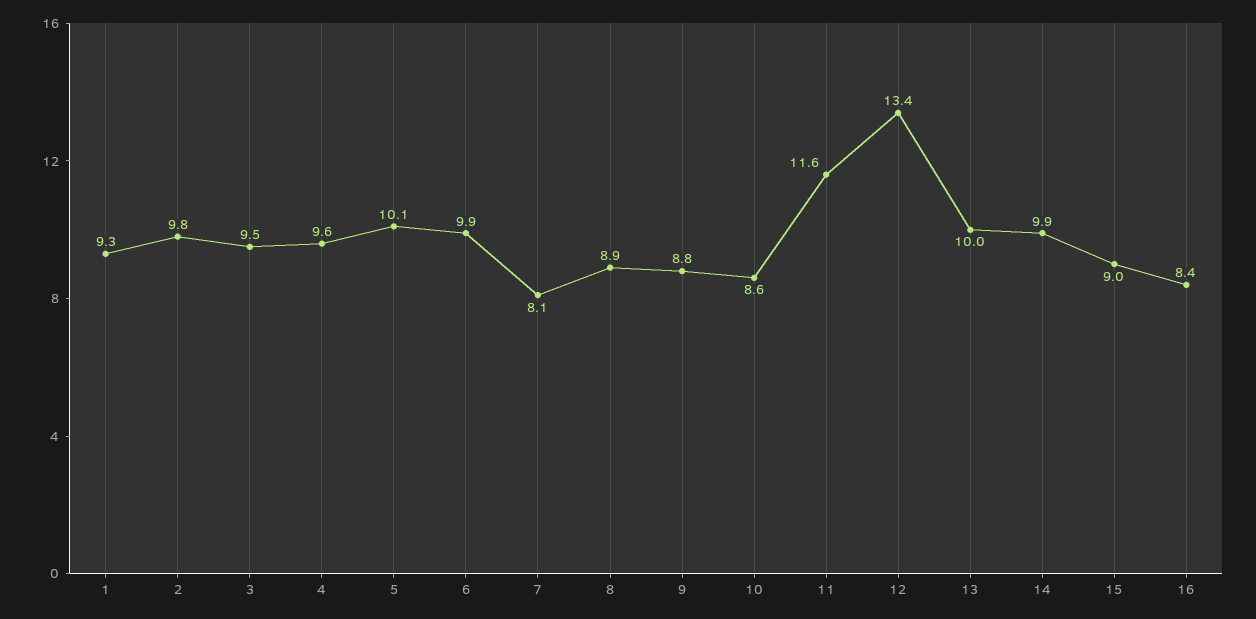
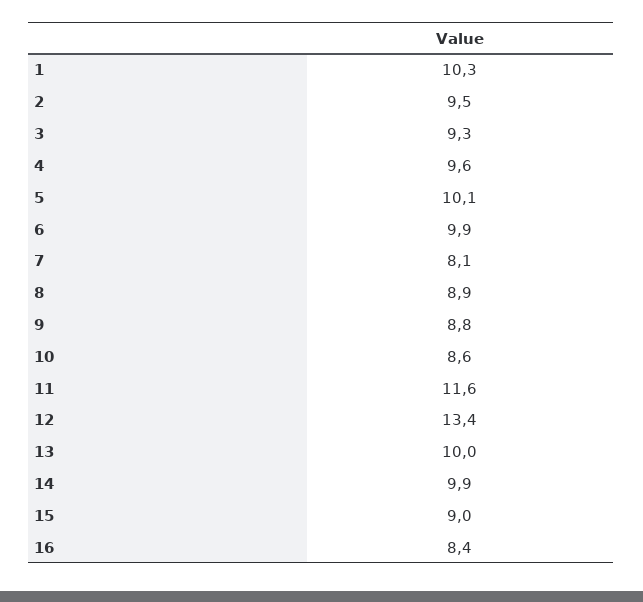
1: 9.3 -> 10.3
2: 9.8 -> 9.5
3: 9.5 -> 9.3

